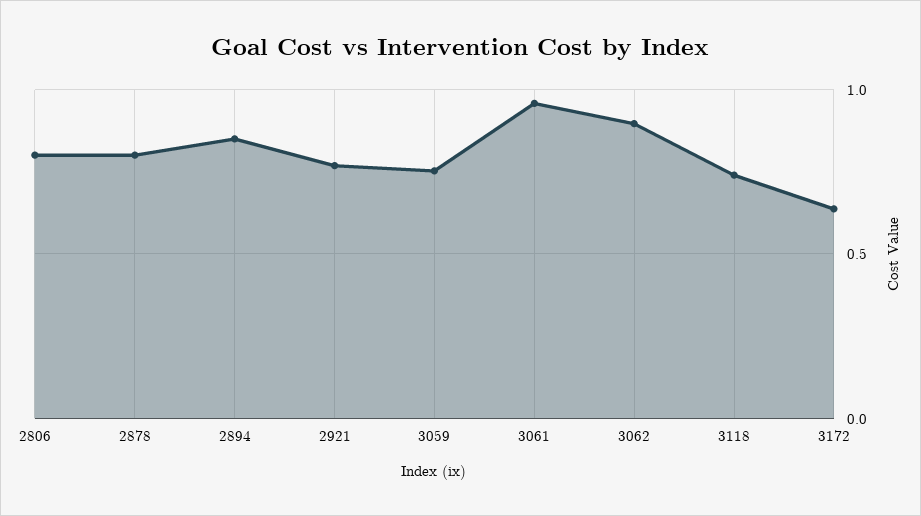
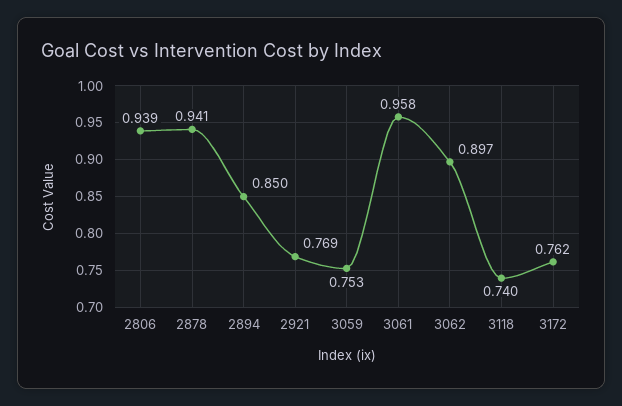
2806: 0.8 -> 0.939
2878: 0.8 -> 0.941
3172: 0.65 -> 0.762

